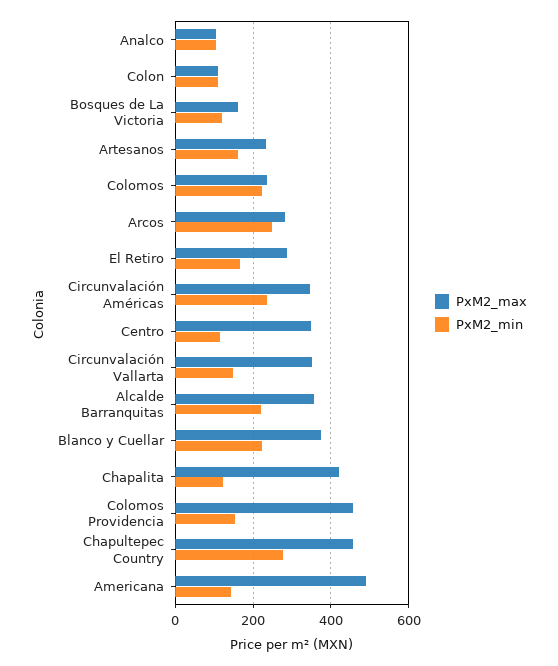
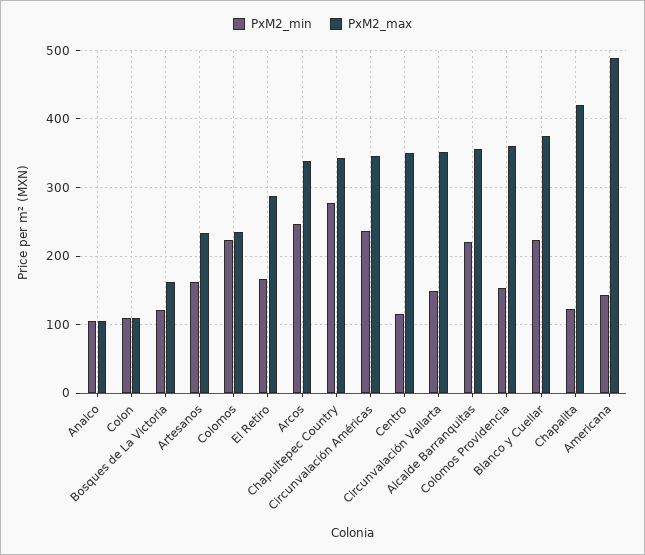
PxM2_max, Arcos: 280 -> 340
PxM2_max, Colomos Providencia: 460 -> 360
PxM2_max, Chapultepec Country: 460 -> 340

